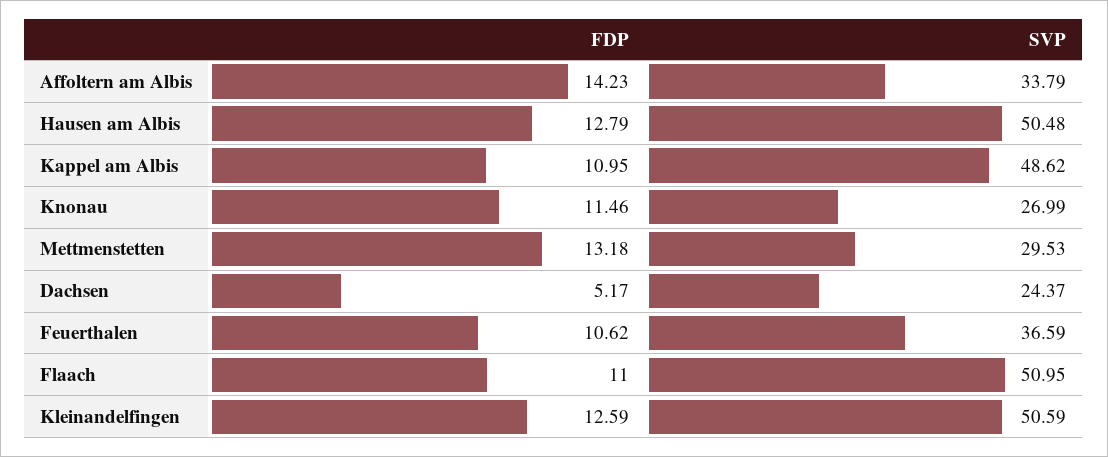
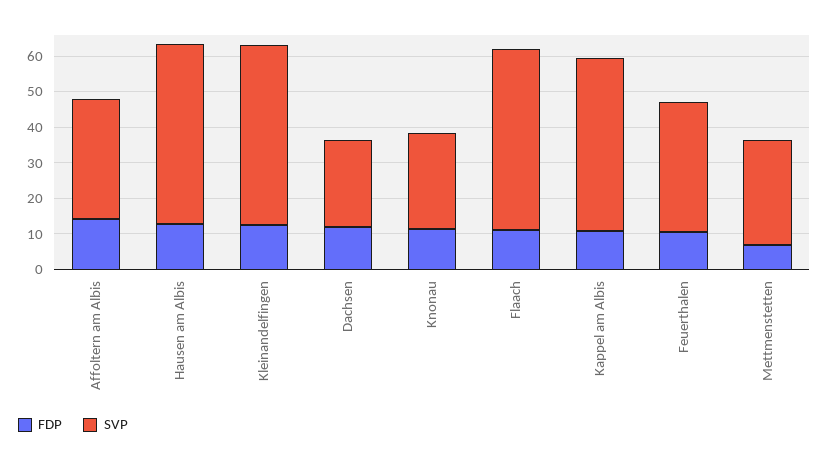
FDP, Mettmenstetten: 13.18 -> 7.5
FDP, Dachsen: 5.17 -> 12.5

